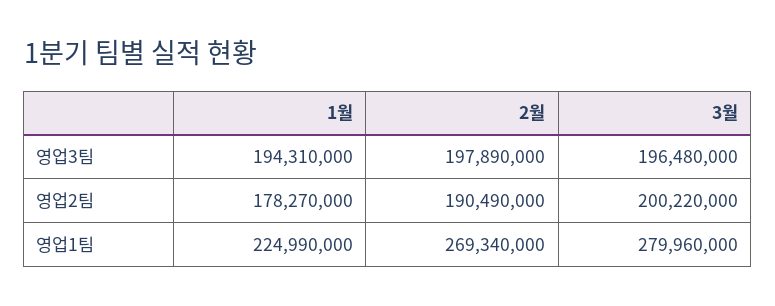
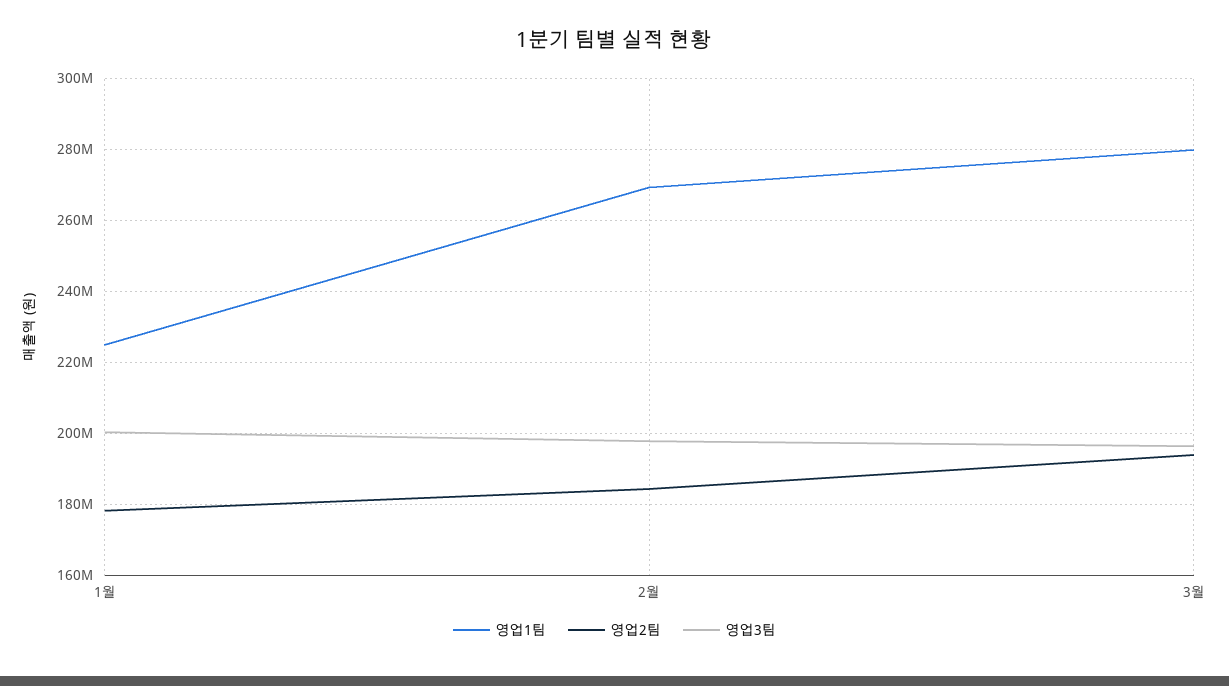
영업3팀, 1월: 194310000 -> 200000000
영업2팀, 2월: 190490000 -> 184000000
영업2팀, 3월: 200220000 -> 194000000

